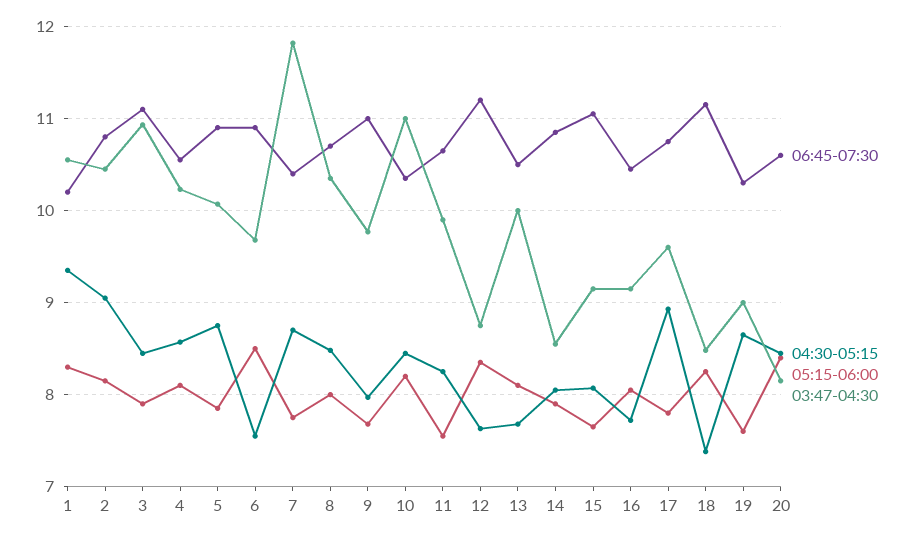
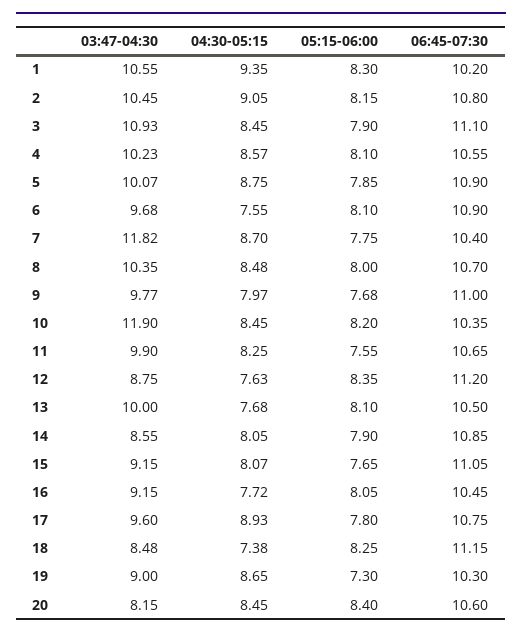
05:15-06:00, 6: 8.5 -> 8.1
03:47-04:30, 10: 11 -> 11.9
05:15-06:00, 19: 7.6 -> 7.3

